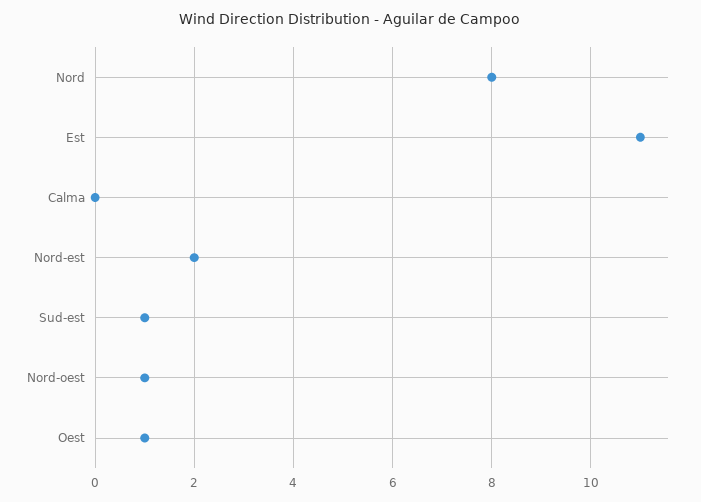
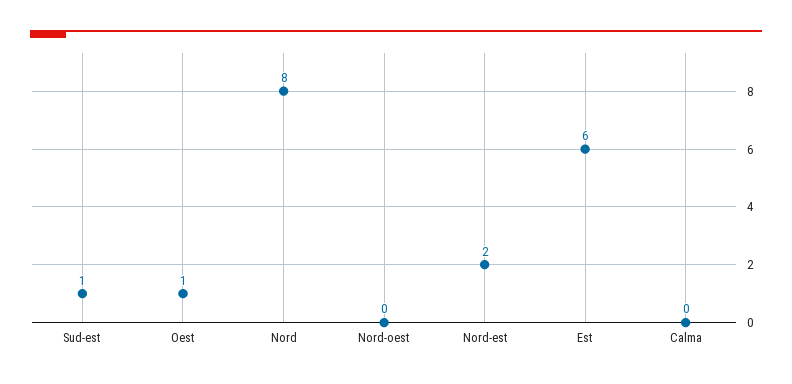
Est: 11 -> 6
Nord-oest: 1 -> 0

